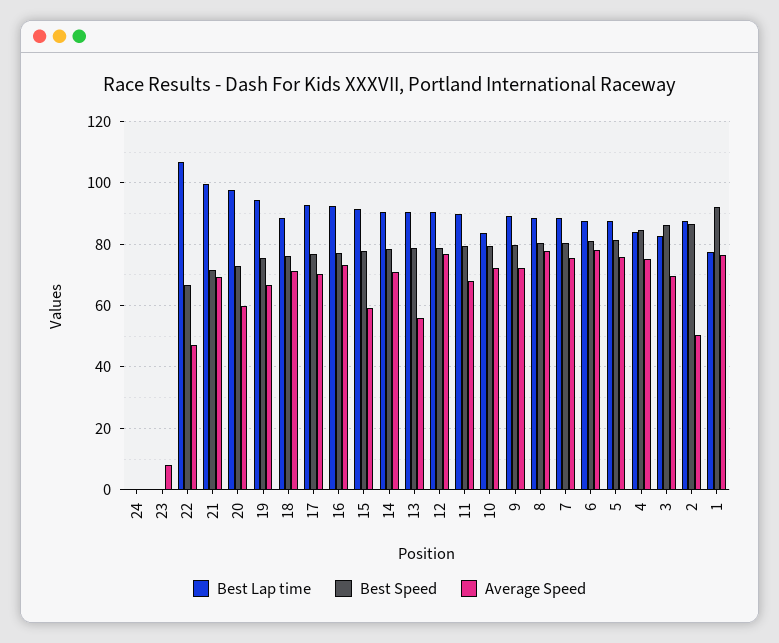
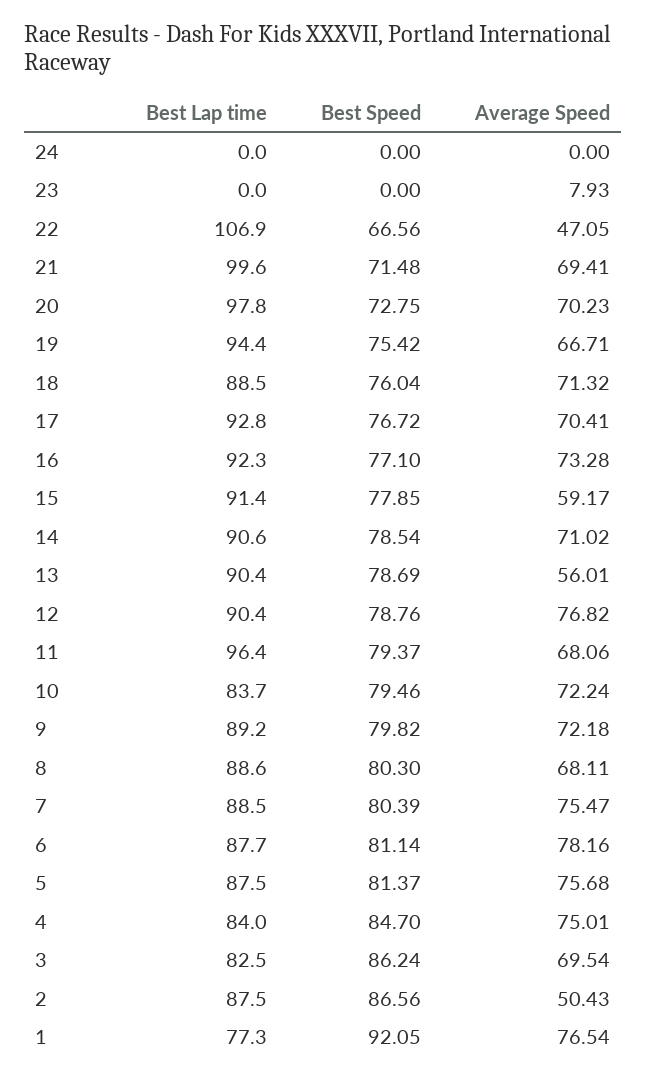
Average Speed, 20: 60 -> 70.23
Best Lap time, 11: 90 -> 96.4
Average Speed, 8: 78 -> 68.11

